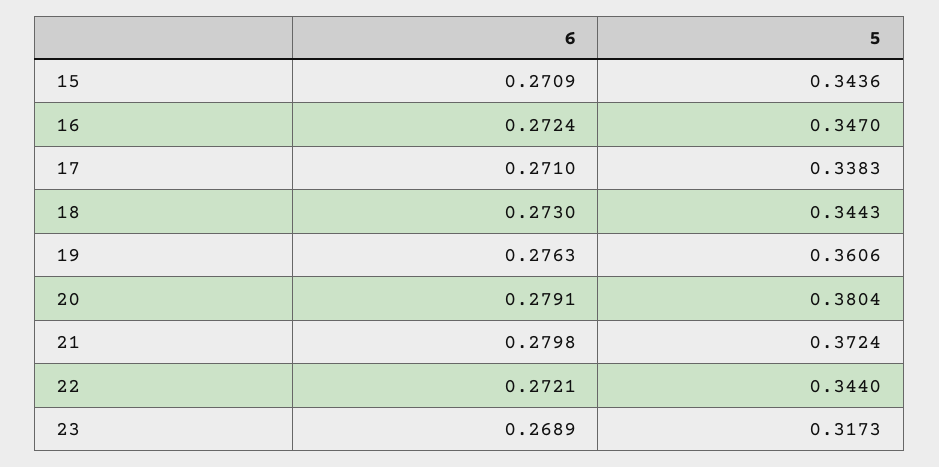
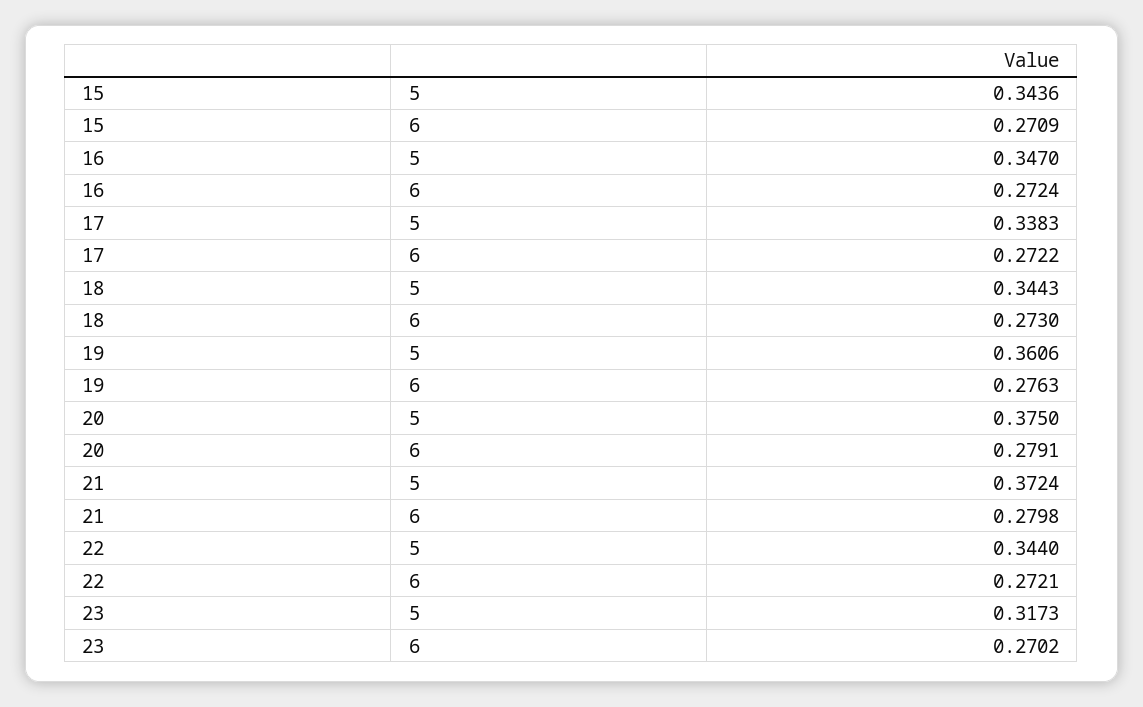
6, 17: 0.271 -> 0.2722
5, 20: 0.3804 -> 0.375
6, 23: 0.2689 -> 0.2702

